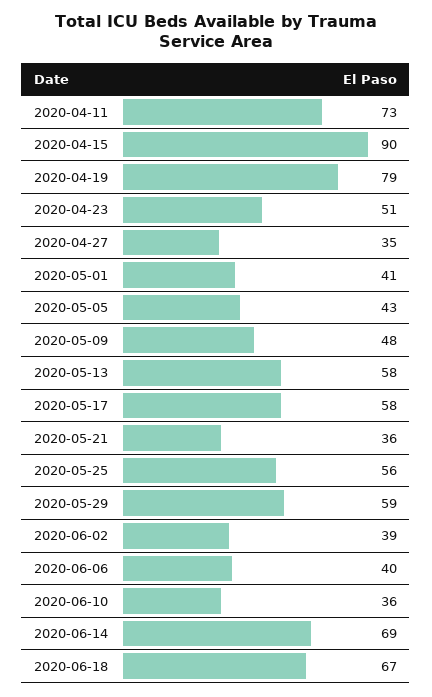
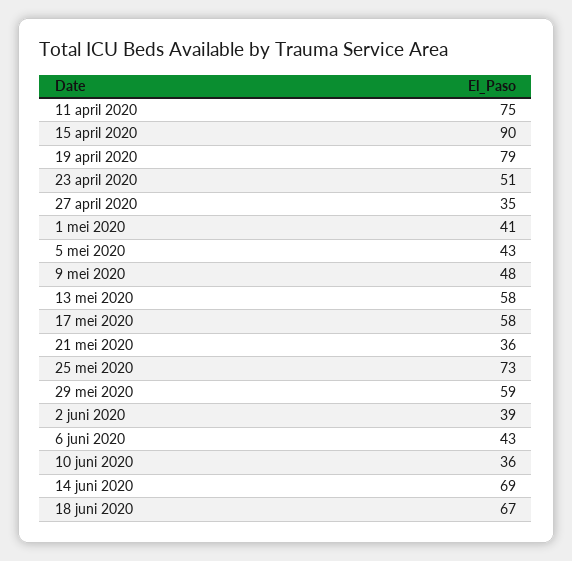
2020-04-11: 73 -> 75
2020-05-25: 56 -> 73
2020-06-06: 40 -> 43

